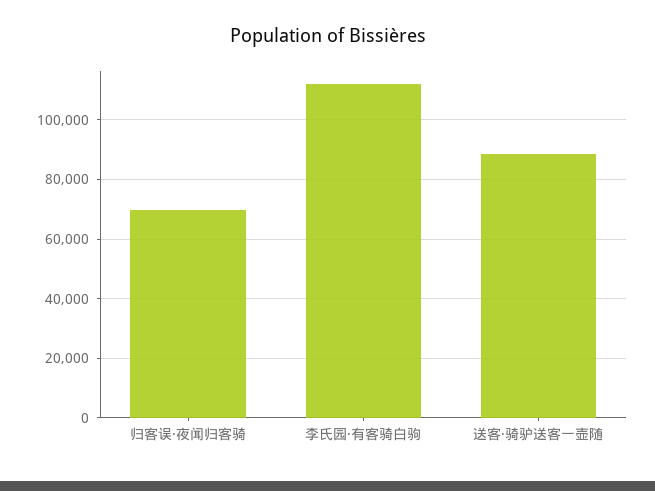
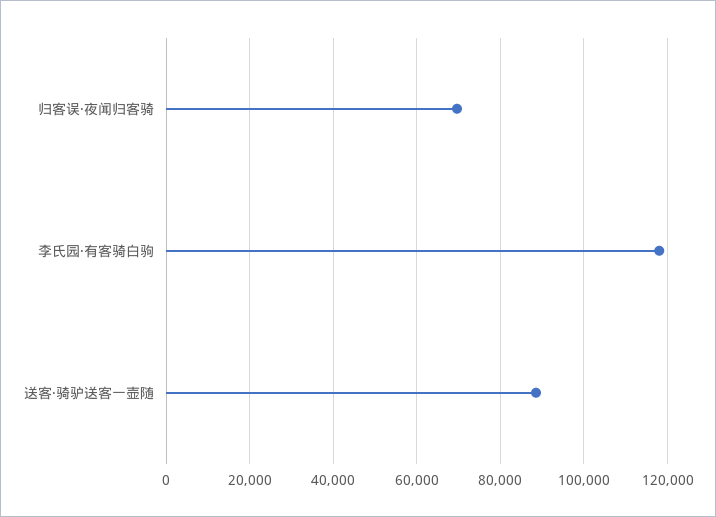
李氏园·有客骑白驹: 112500 -> 118000

